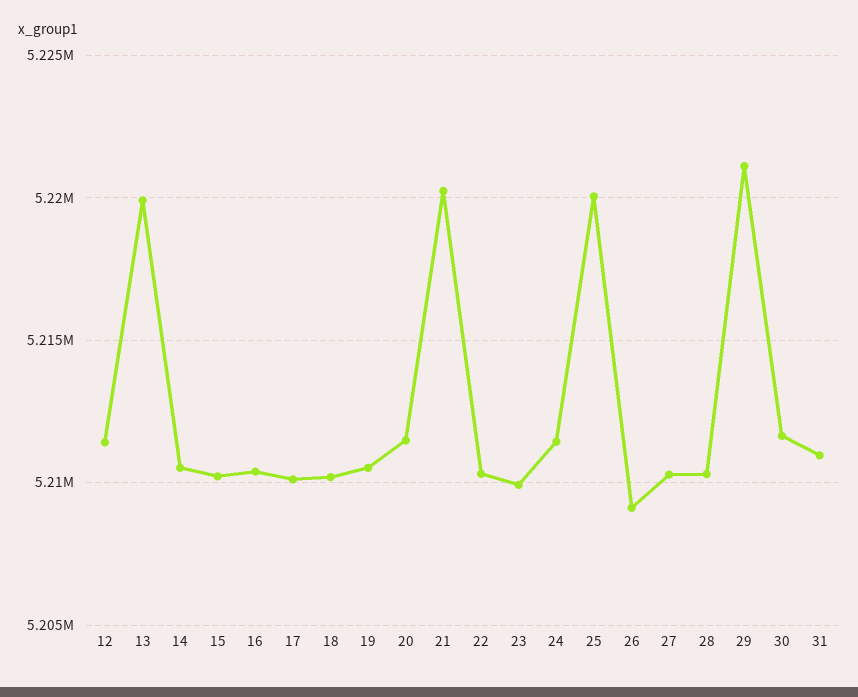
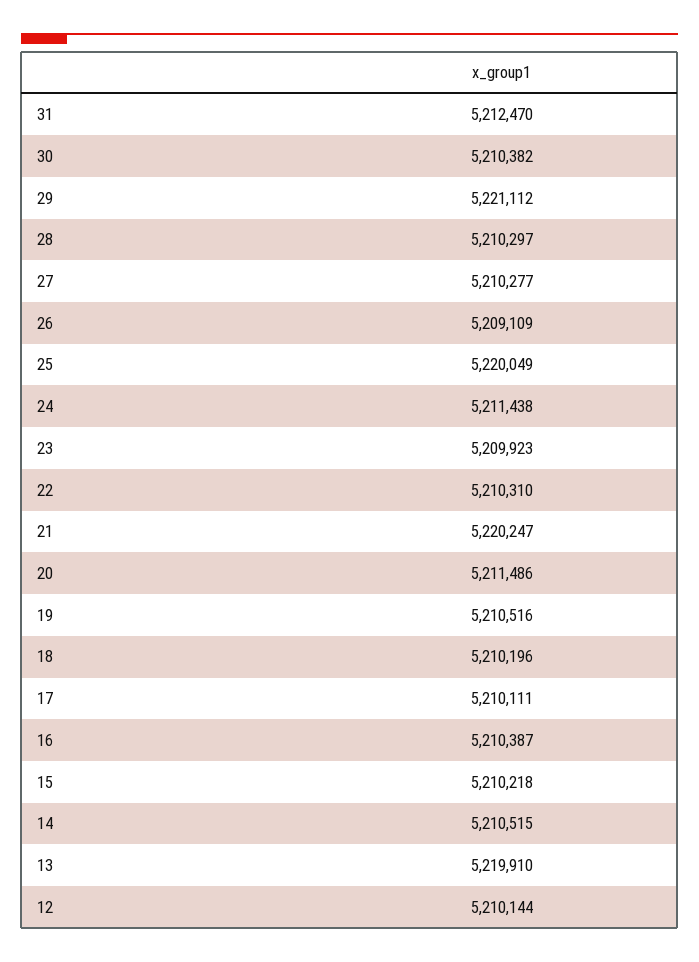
12: 5211500 -> 5210144
30: 5211500 -> 5210382
31: 5211000 -> 5212470

